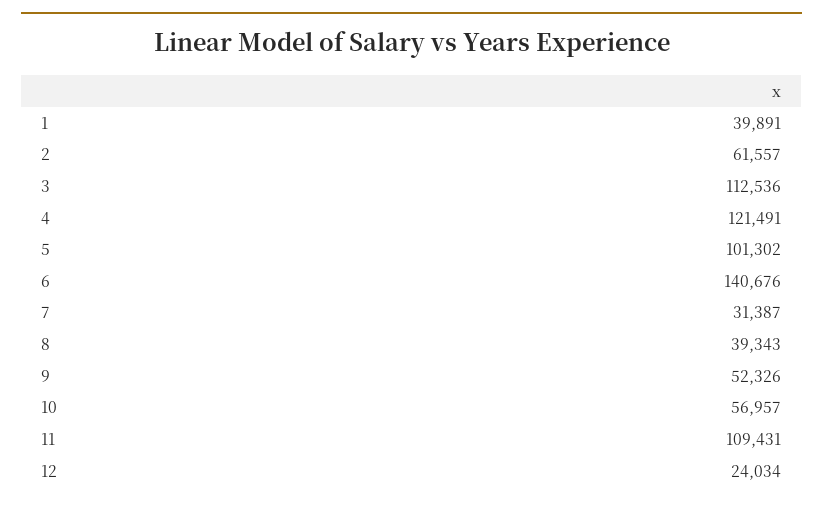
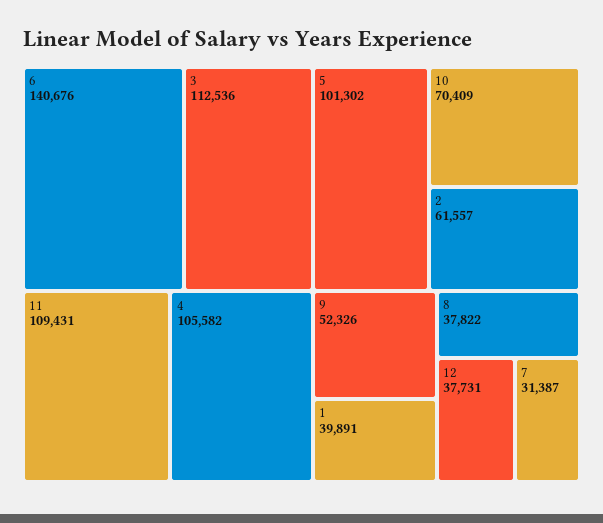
4: 121491 -> 105582
8: 39343 -> 37822
10: 56957 -> 70409
12: 24034 -> 37731

